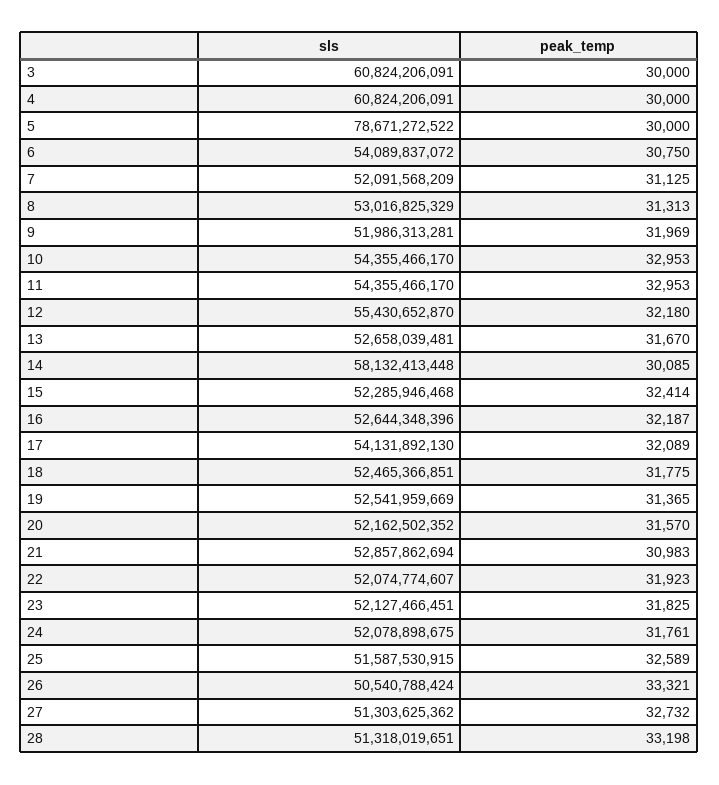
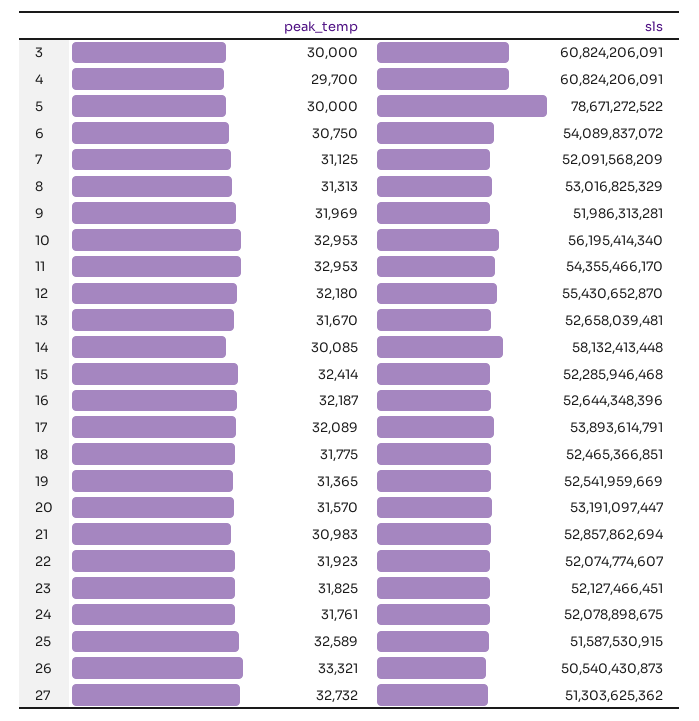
peak_temp, 4: 30000 -> 29700
sls, 10: 54355466170 -> 56195414340
sls, 17: 54131892130 -> 53893614791
sls, 20: 52162502352 -> 53191097447
sls, 26: 50540788424 -> 50540430873
sls, 28: 51318019651 -> none
peak_temp, 28: 33198 -> none

